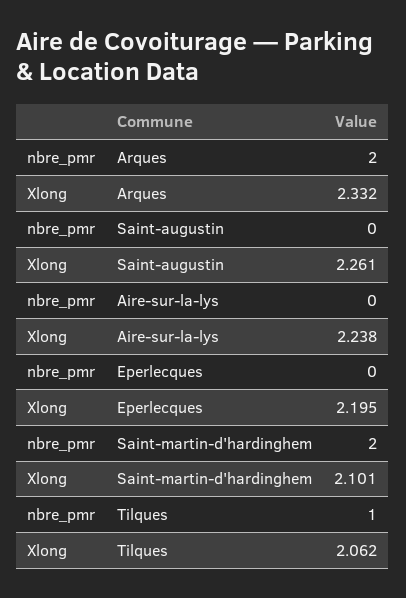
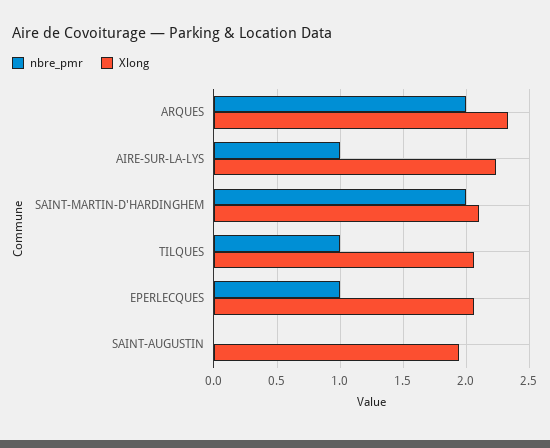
Xlong, Saint-augustin: 2.261 -> 1.95
nbre_pmr, Aire-sur-la-lys: 0 -> 1
nbre_pmr, Eperlecques: 0 -> 1
Xlong, Eperlecques: 2.195 -> 2.05

